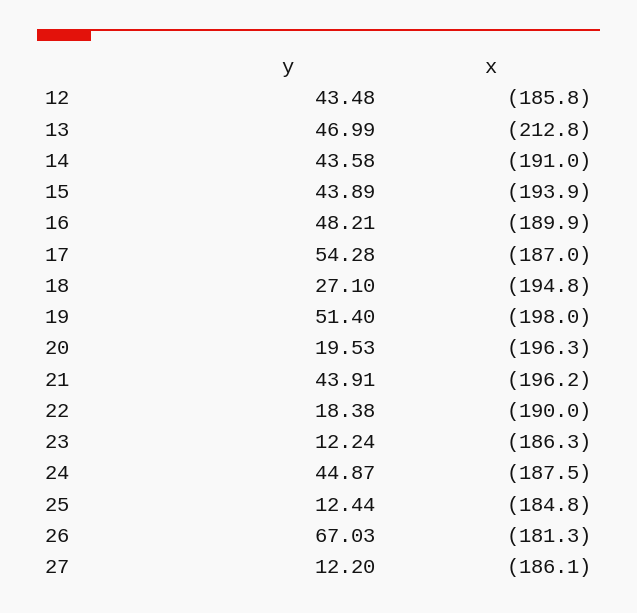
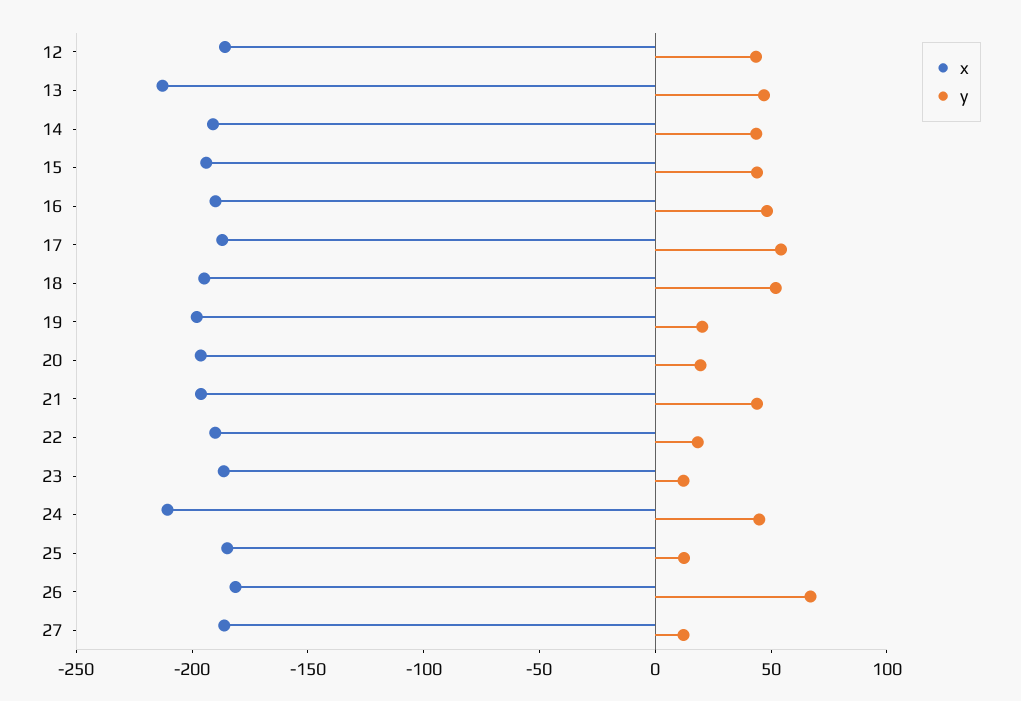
y, 18: 27.1 -> 50
y, 19: 51.4 -> 20
x, 24: -187.5 -> -210

